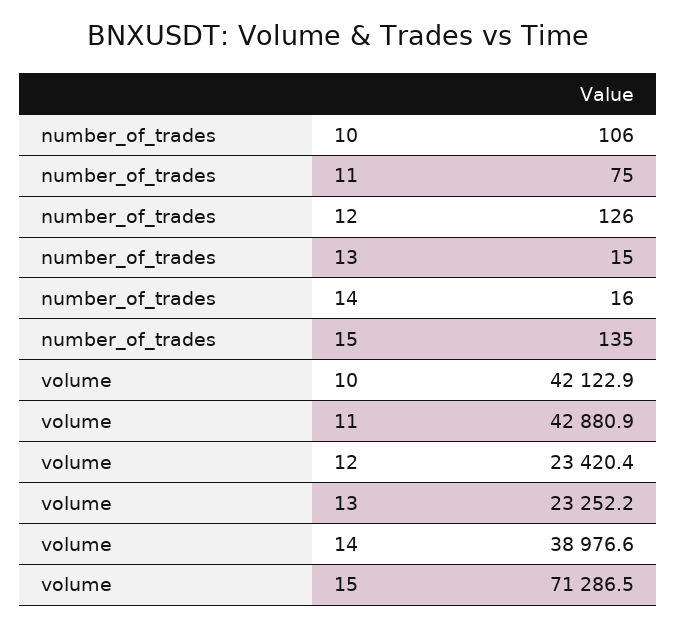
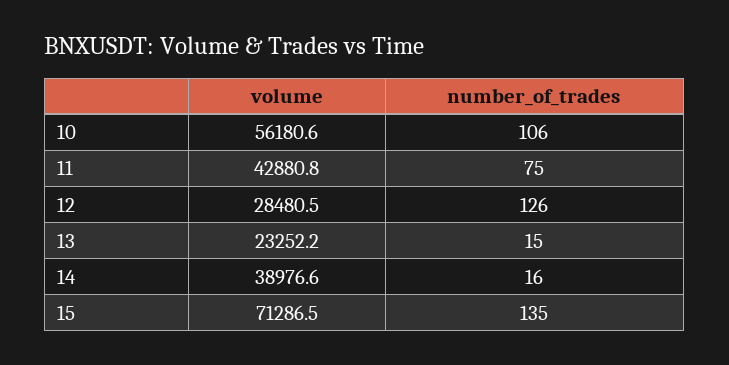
volume, 10: 42122.9 -> 56180.6
volume, 11: 42880.9 -> 42880.8
volume, 12: 23420.4 -> 28480.5

